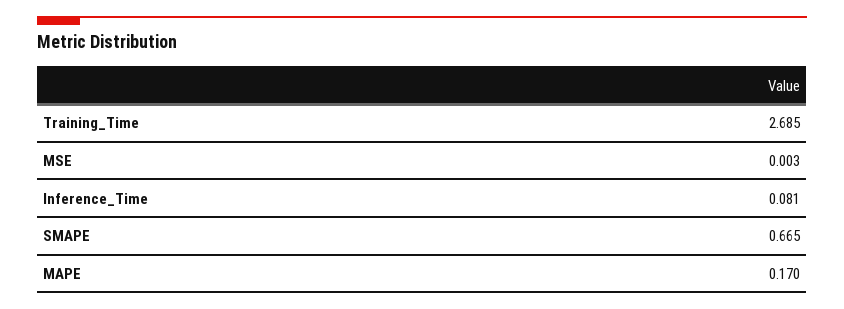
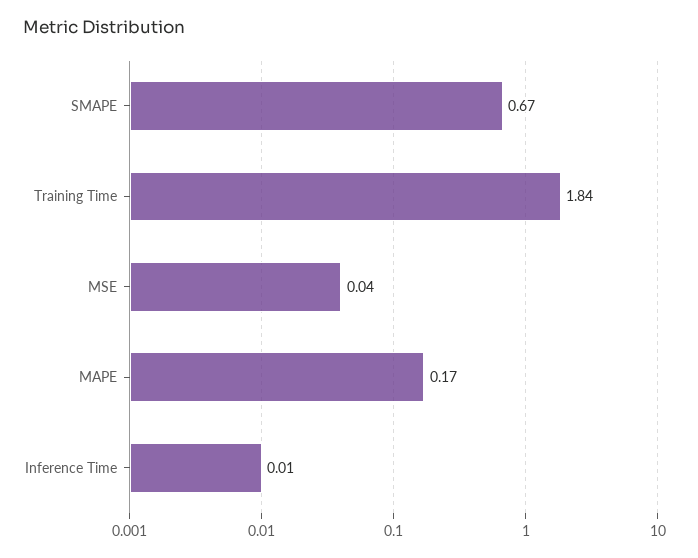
Training_Time: 2.685 -> 1.84
MSE: 0.003 -> 0.04
Inference_Time: 0.081 -> 0.01

